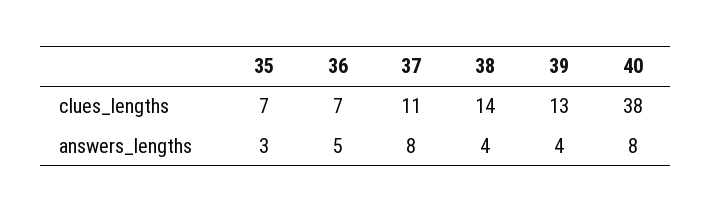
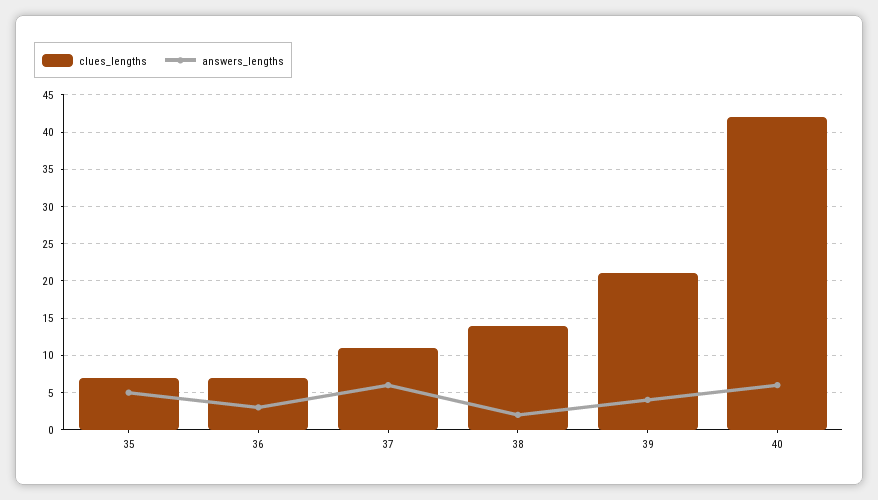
clues_lengths, 39: 13 -> 21
clues_lengths, 40: 38 -> 42
answers_lengths, 35: 3 -> 5
answers_lengths, 36: 5 -> 3
answers_lengths, 37: 8 -> 6
answers_lengths, 38: 4 -> 2
answers_lengths, 40: 8 -> 6

